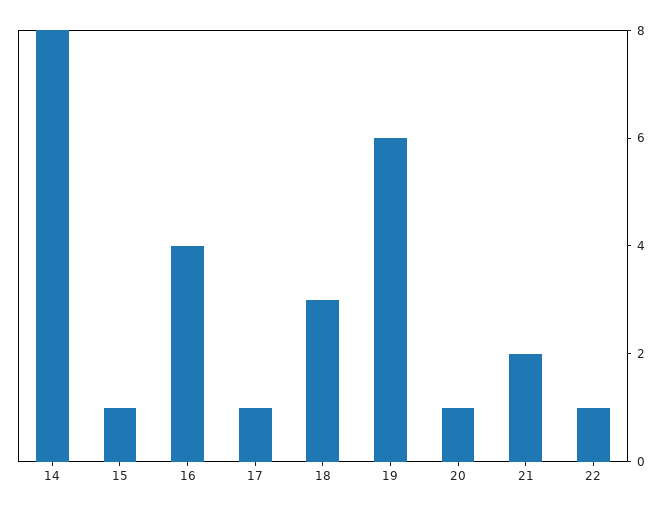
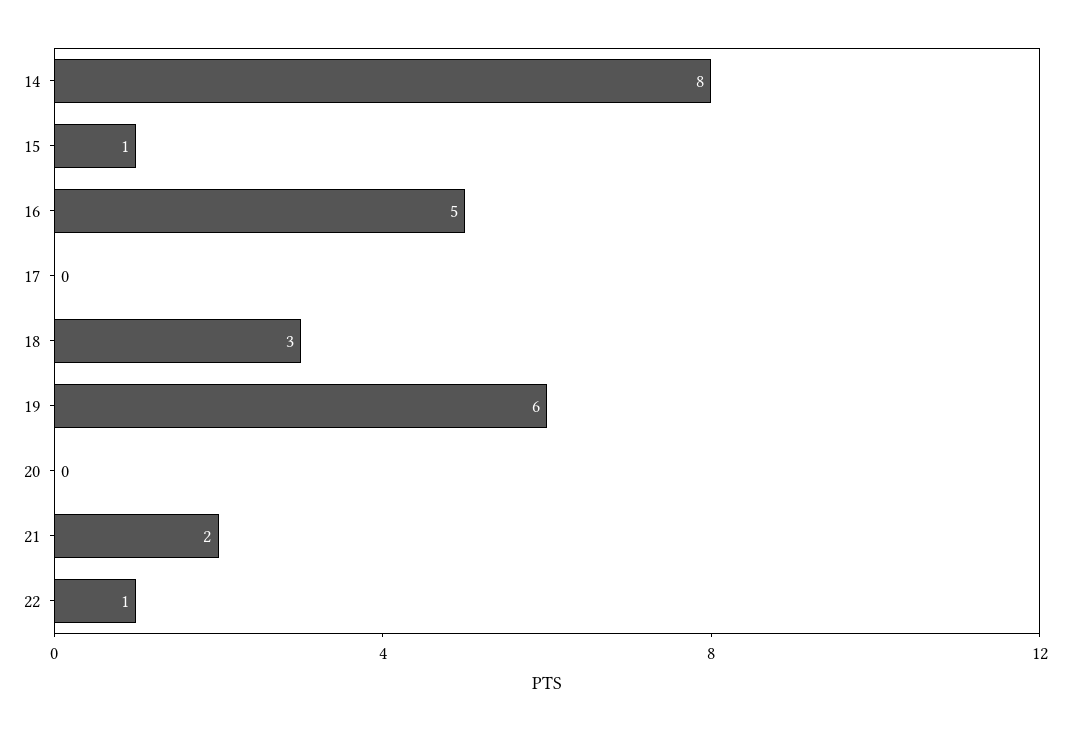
16: 4 -> 5
17: 1 -> 0
20: 1 -> 0

